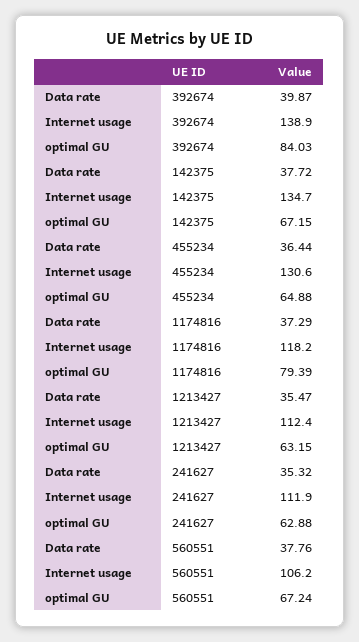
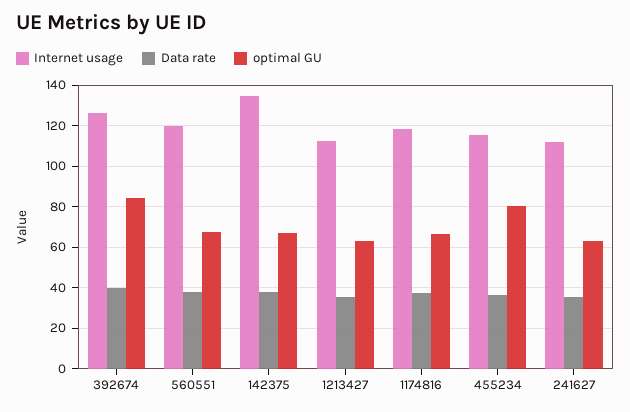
Internet usage, 392674: 138.9 -> 125
Internet usage, 455234: 130.6 -> 115
optimal GU, 455234: 64.88 -> 80
optimal GU, 1174816: 79.39 -> 65
Internet usage, 560551: 106.2 -> 120

